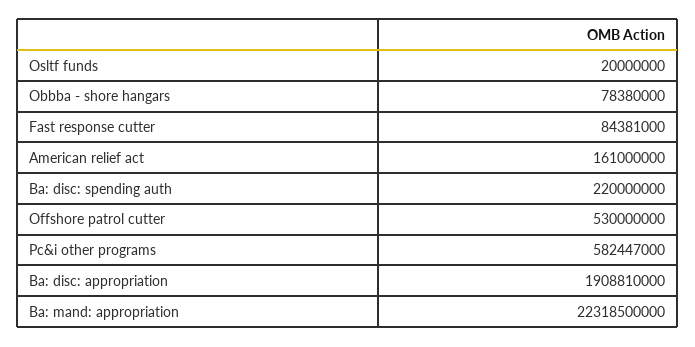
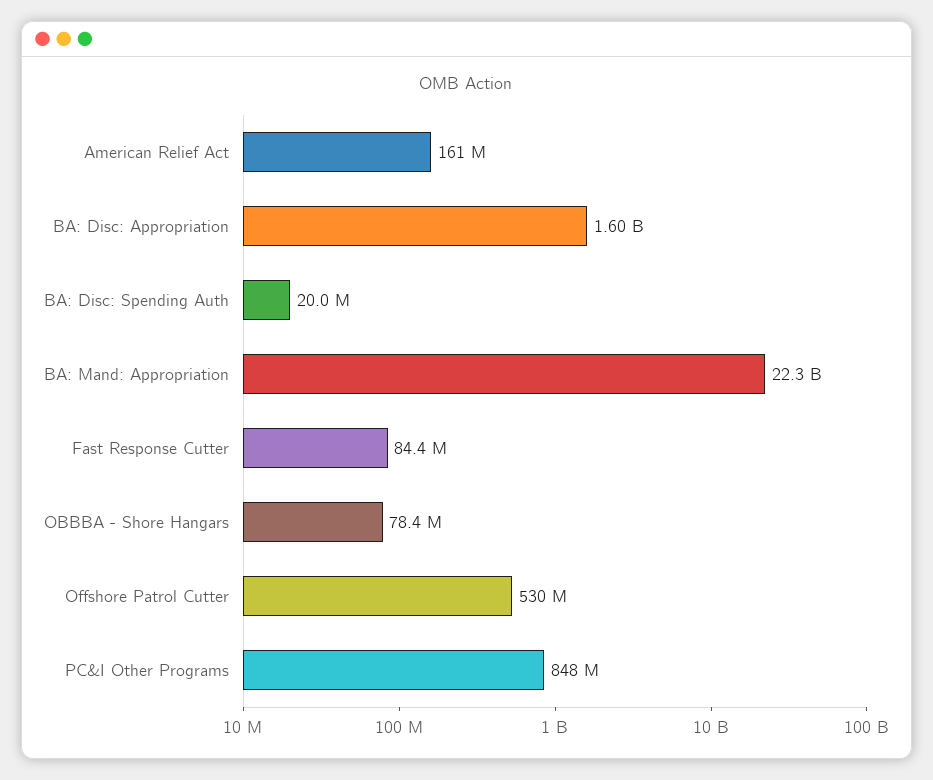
Osltf funds: 20000000 -> none
Ba: disc: spending auth: 220000000 -> 20000000
Pc&i other programs: 582447000 -> 848000000
Ba: disc: appropriation: 1908810000 -> 1600000000

